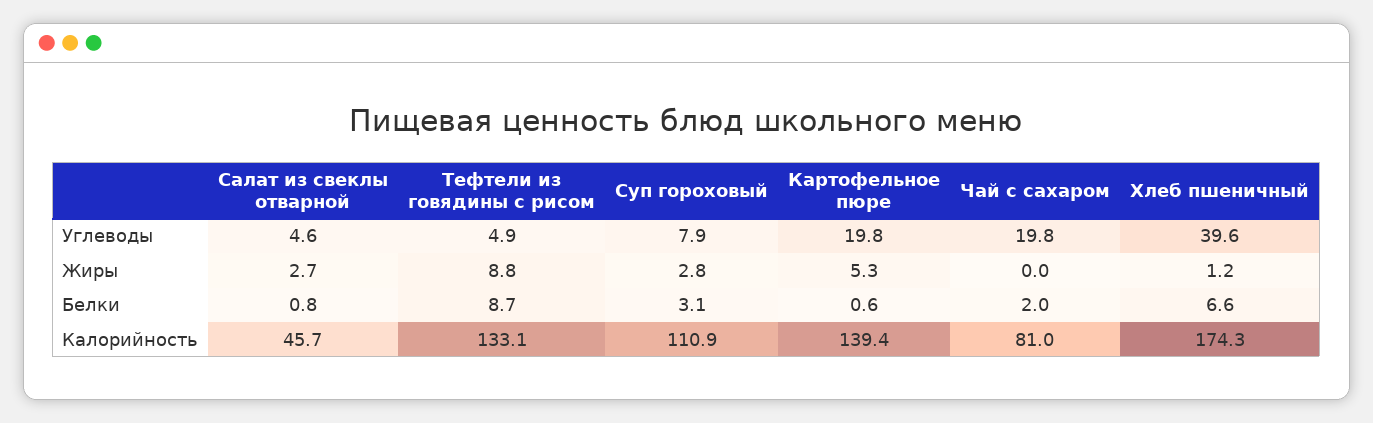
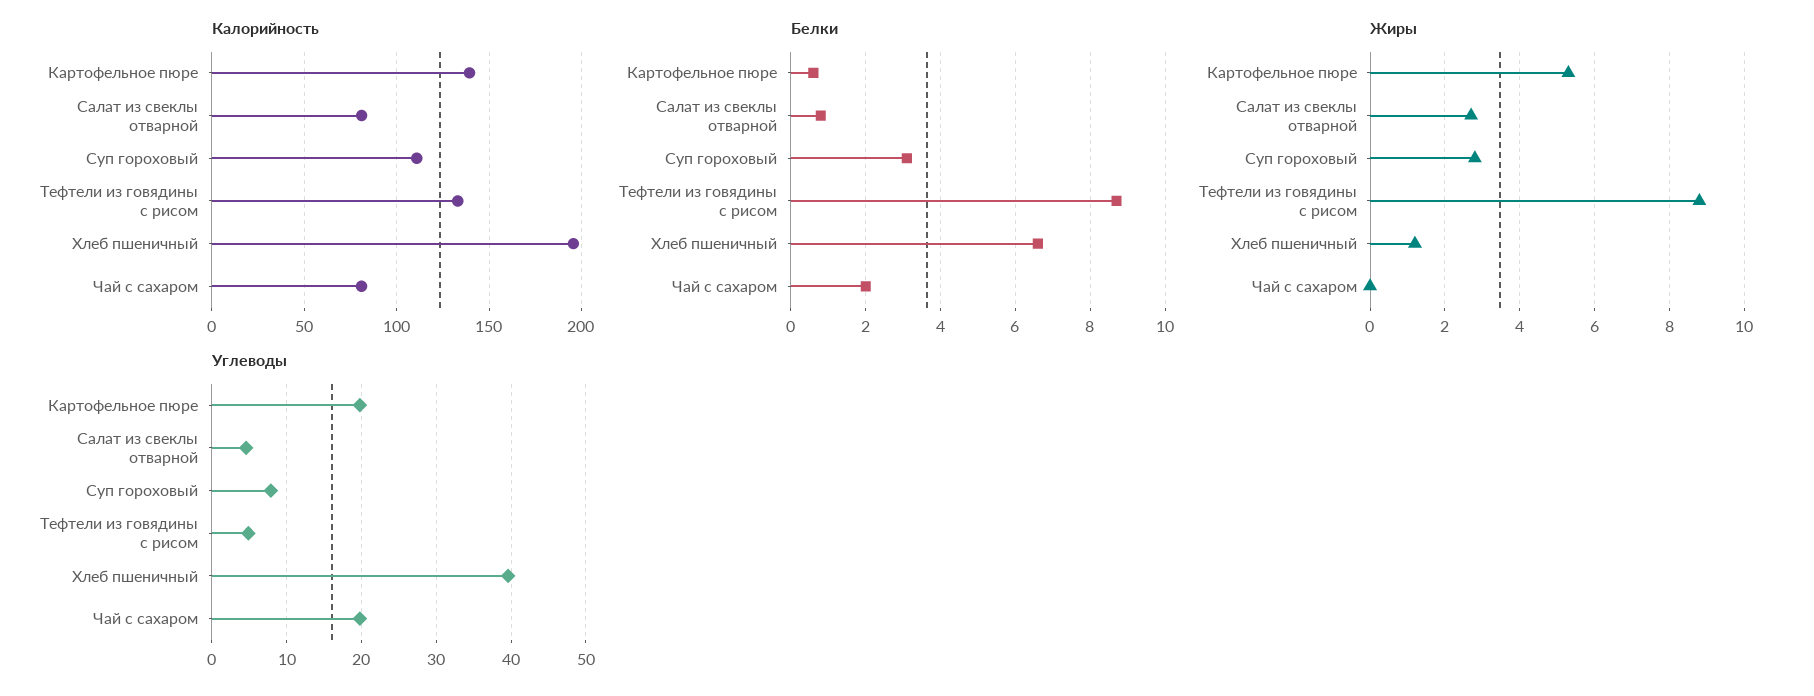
Калорийность, Салат из свеклы отварной: 45.7 -> 80
Калорийность, Хлеб пшеничный: 174.3 -> 195

